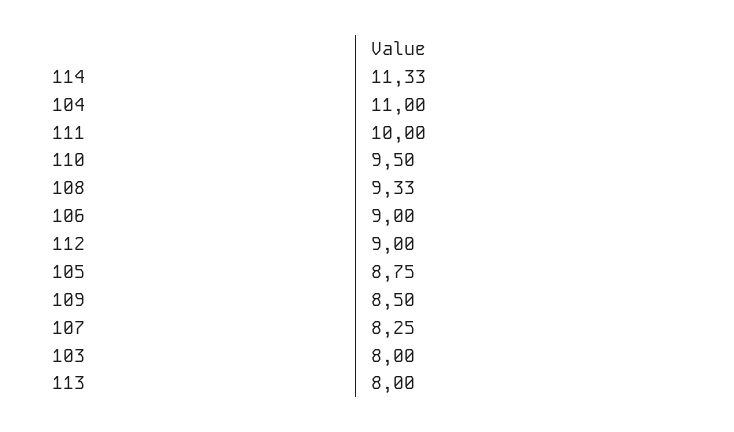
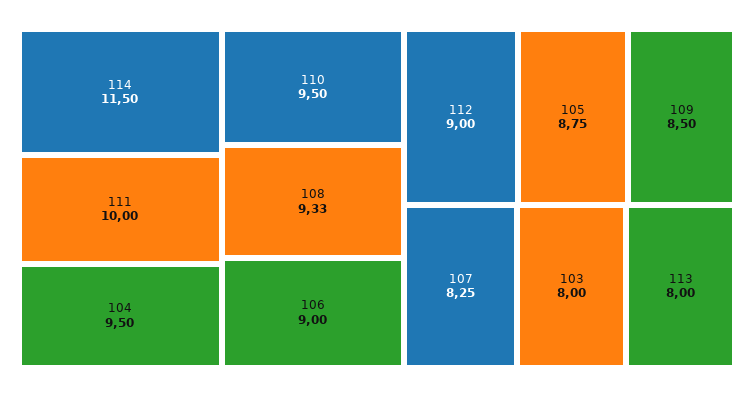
114: 11.33 -> 11.5
104: 11 -> 9.5

